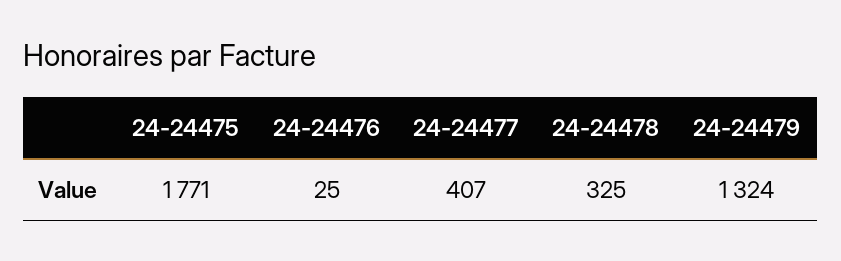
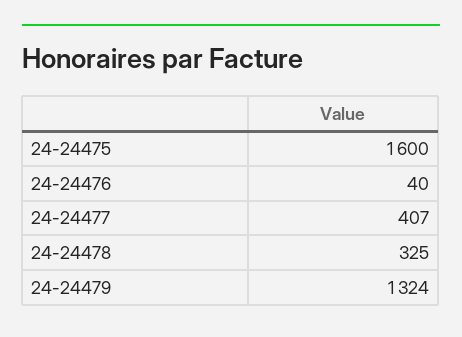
24-24475: 1771 -> 1600
24-24476: 25 -> 40

